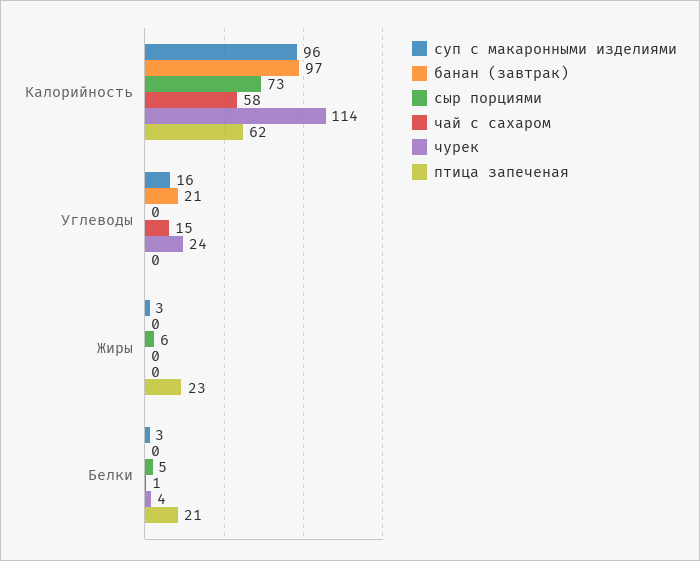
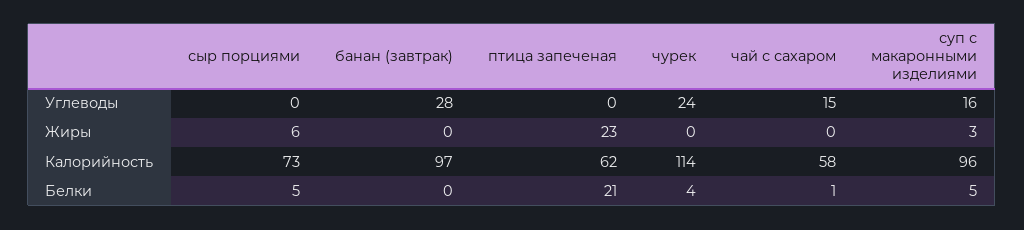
банан (завтрак), Углеводы: 21 -> 28
суп с макаронными изделиями, Белки: 3 -> 5

